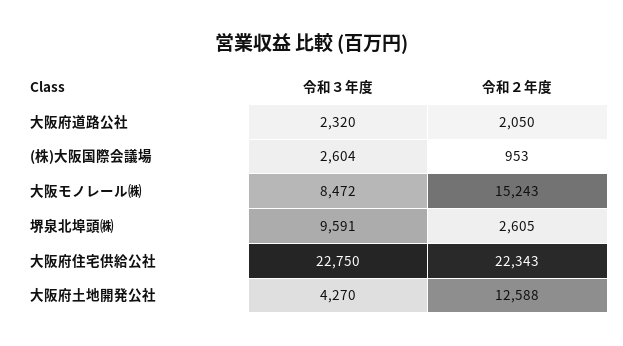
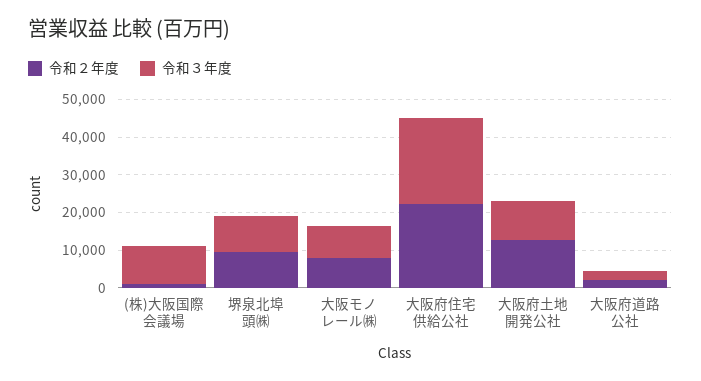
令和３年度, (株)大阪国際会議場: 2604 -> 10000
令和２年度, 大阪モノレール㈱: 15243 -> 7500
令和２年度, 堺泉北埠頭㈱: 2605 -> 10000
令和３年度, 大阪府土地開発公社: 4270 -> 10000

